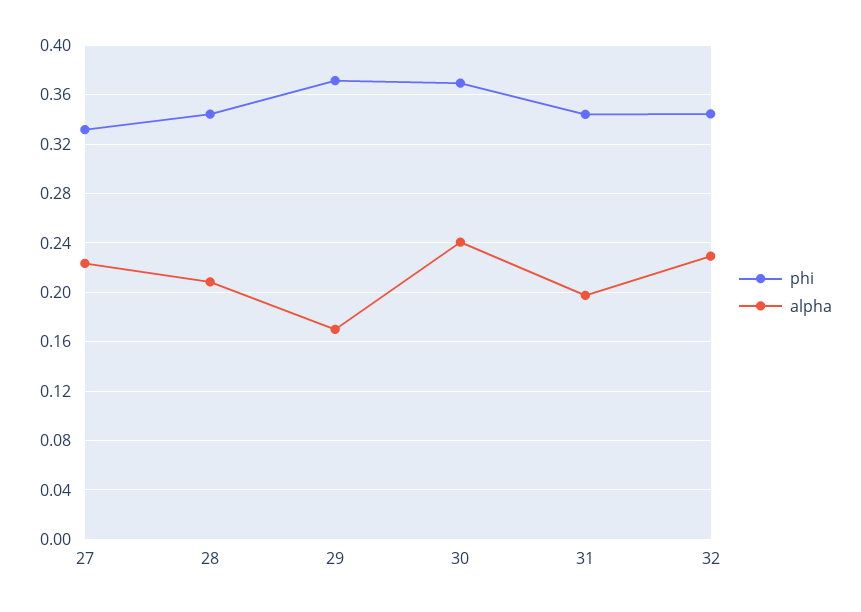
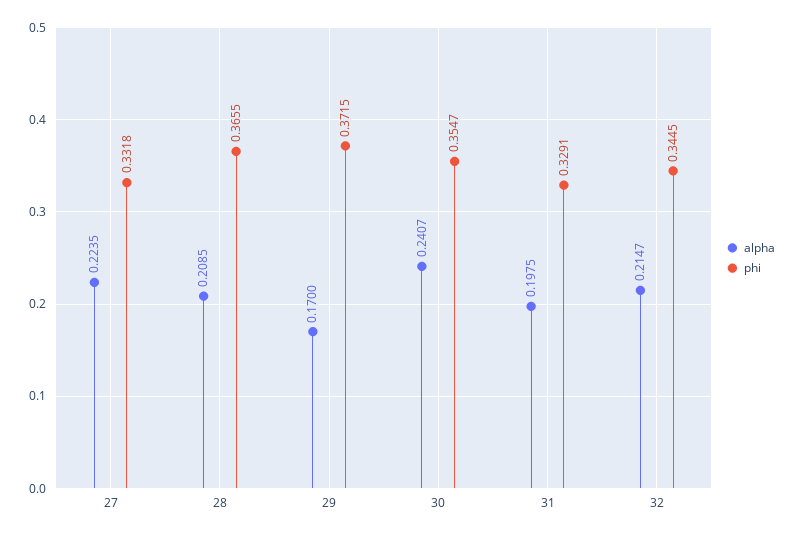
phi, 28: 0.345 -> 0.3655
phi, 30: 0.37 -> 0.3547
phi, 31: 0.345 -> 0.3291
alpha, 32: 0.23 -> 0.2147

